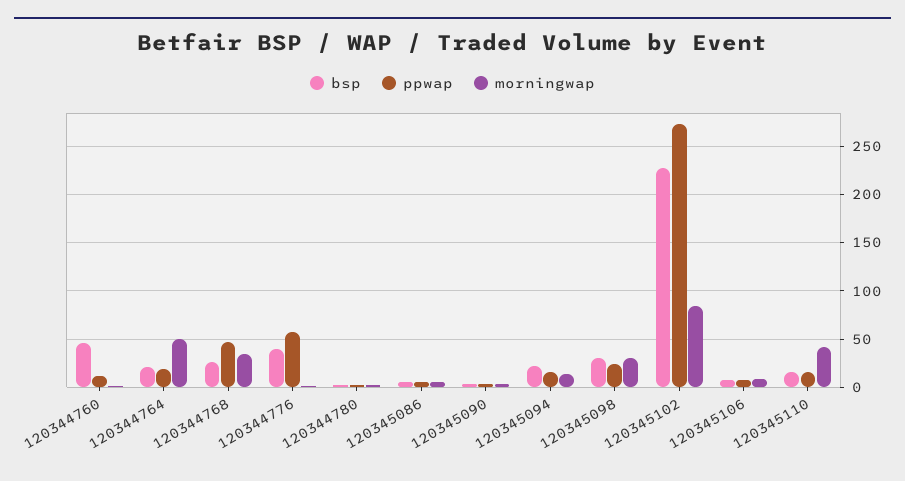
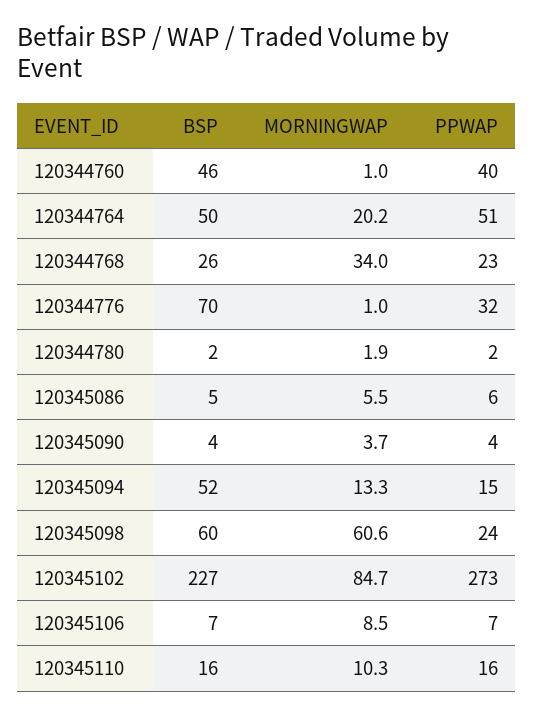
ppwap, 120344760: 10 -> 40
bsp, 120344764: 20 -> 50
ppwap, 120344764: 20 -> 51
morningwap, 120344764: 50 -> 20.2
ppwap, 120344768: 50 -> 23
bsp, 120344776: 40 -> 70
ppwap, 120344776: 60 -> 32
bsp, 120345094: 20 -> 52
bsp, 120345098: 30 -> 60
morningwap, 120345098: 30 -> 60.6
morningwap, 120345110: 40 -> 10.3

